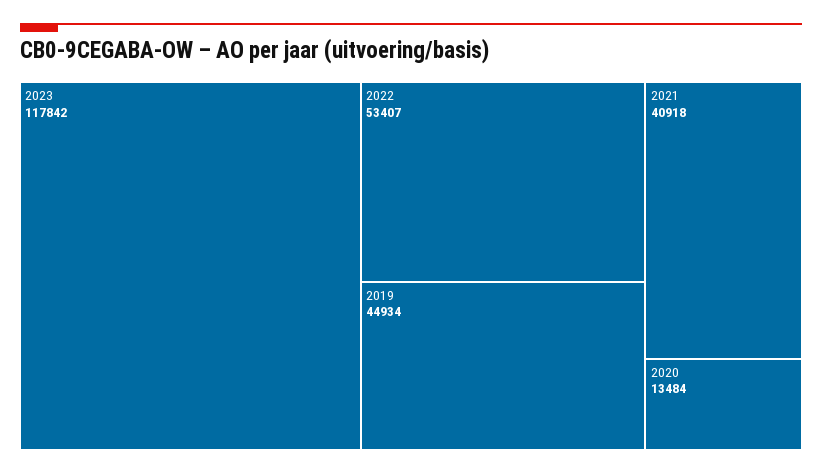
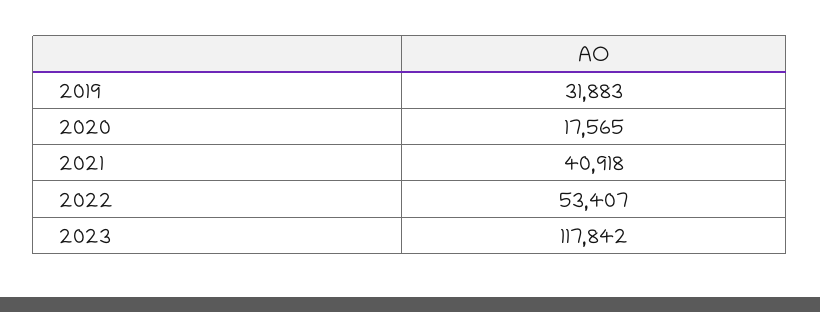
2019: 44934 -> 31883
2020: 13484 -> 17565

